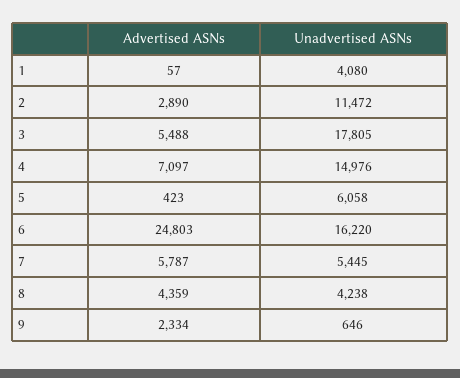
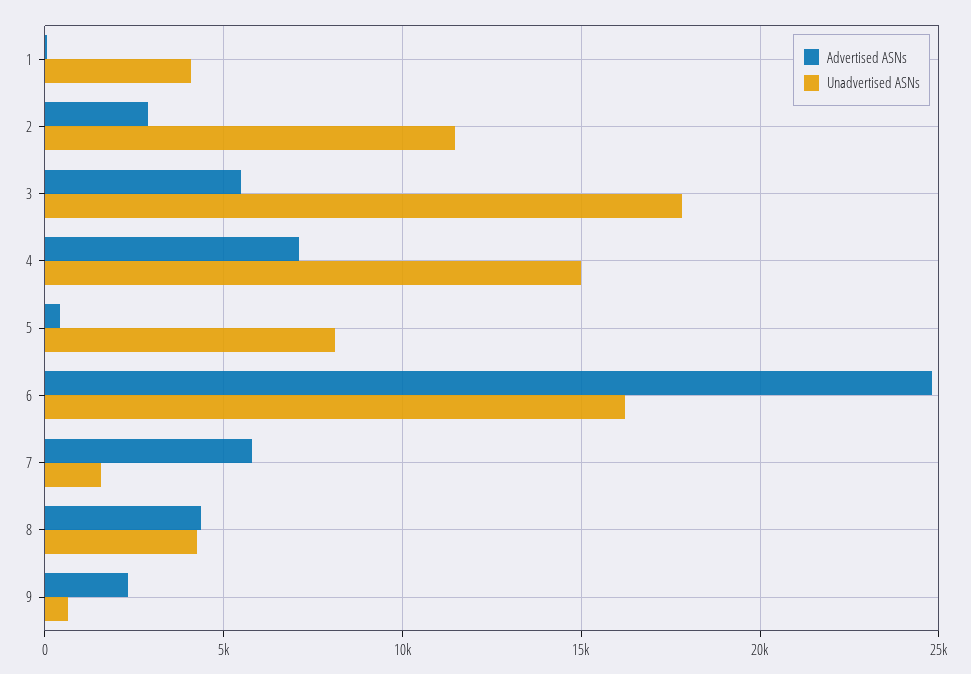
Unadvertised ASNs, 5: 6058 -> 8000
Unadvertised ASNs, 7: 5445 -> 1500

